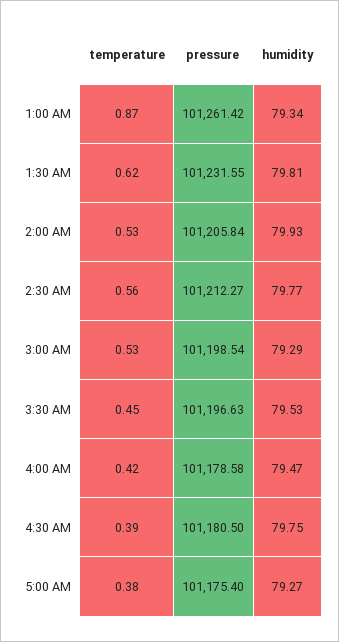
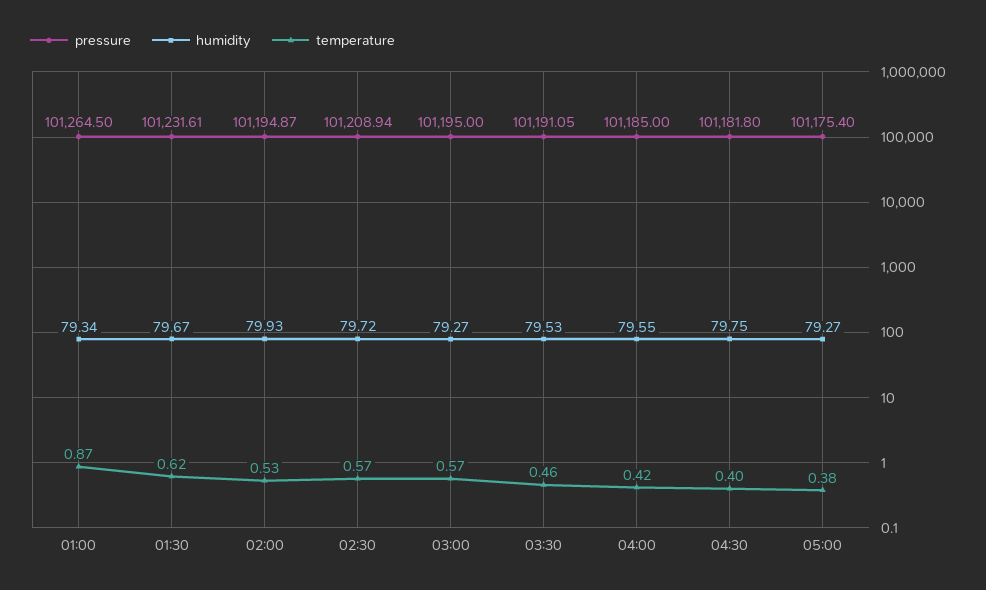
pressure, 1:00 AM: 101261.42 -> 101264.5
pressure, 1:30 AM: 101231.55 -> 101231.61
humidity, 1:30 AM: 79.81 -> 79.67
pressure, 2:00 AM: 101205.84 -> 101194.87
temperature, 2:30 AM: 0.56 -> 0.57
pressure, 2:30 AM: 101212.27 -> 101208.94
humidity, 2:30 AM: 79.77 -> 79.72
temperature, 3:00 AM: 0.53 -> 0.57
pressure, 3:00 AM: 101198.54 -> 101195
humidity, 3:00 AM: 79.29 -> 79.27
temperature, 3:30 AM: 0.45 -> 0.46
pressure, 3:30 AM: 101196.63 -> 101191.05
pressure, 4:00 AM: 101178.58 -> 101185
humidity, 4:00 AM: 79.47 -> 79.55
temperature, 4:30 AM: 0.39 -> 0.4
pressure, 4:30 AM: 101180.5 -> 101181.8

